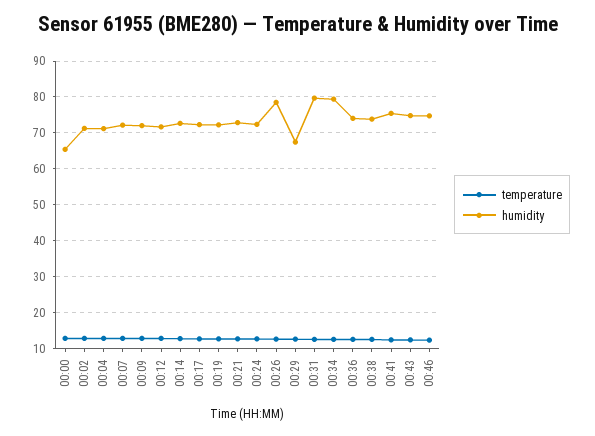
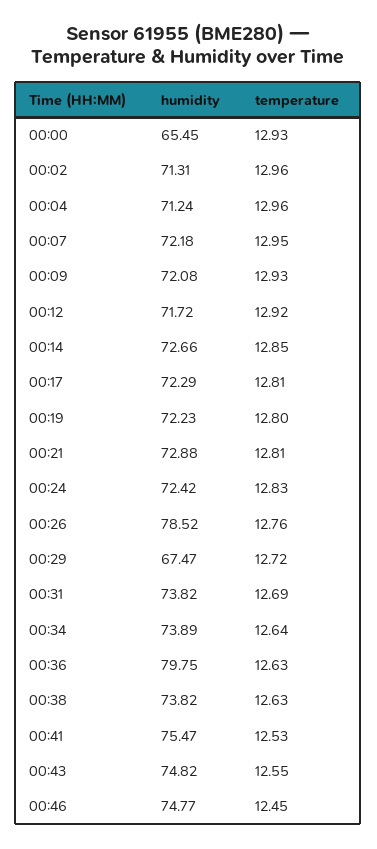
humidity, 00:31: 80 -> 73.82
humidity, 00:34: 80 -> 73.89
humidity, 00:36: 74 -> 79.75

